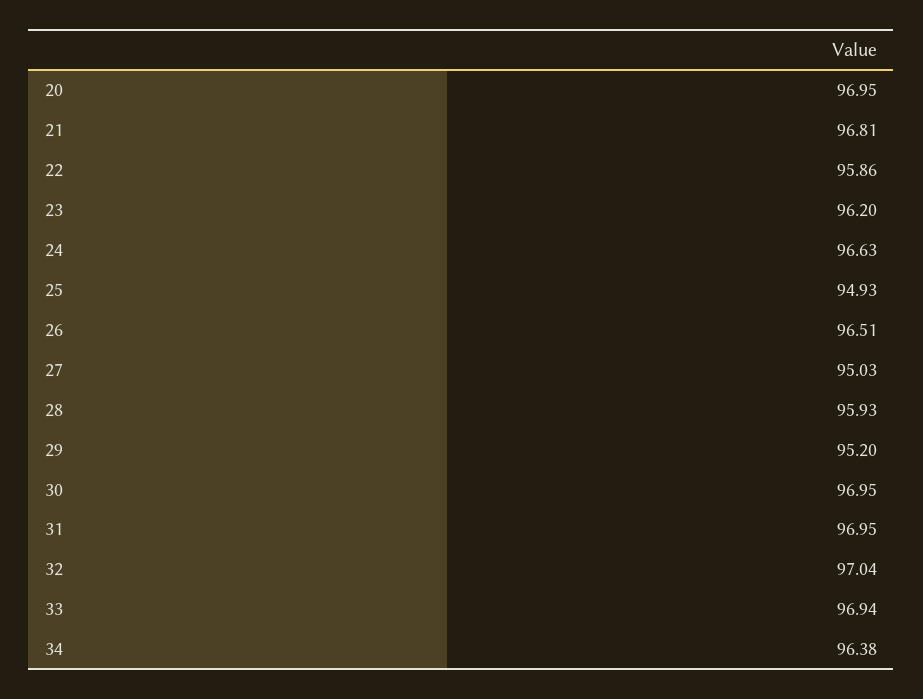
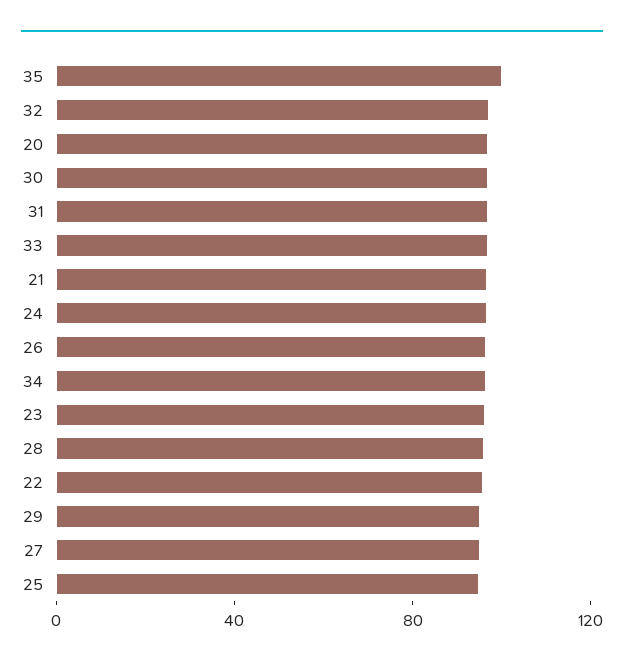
35: none -> 100

